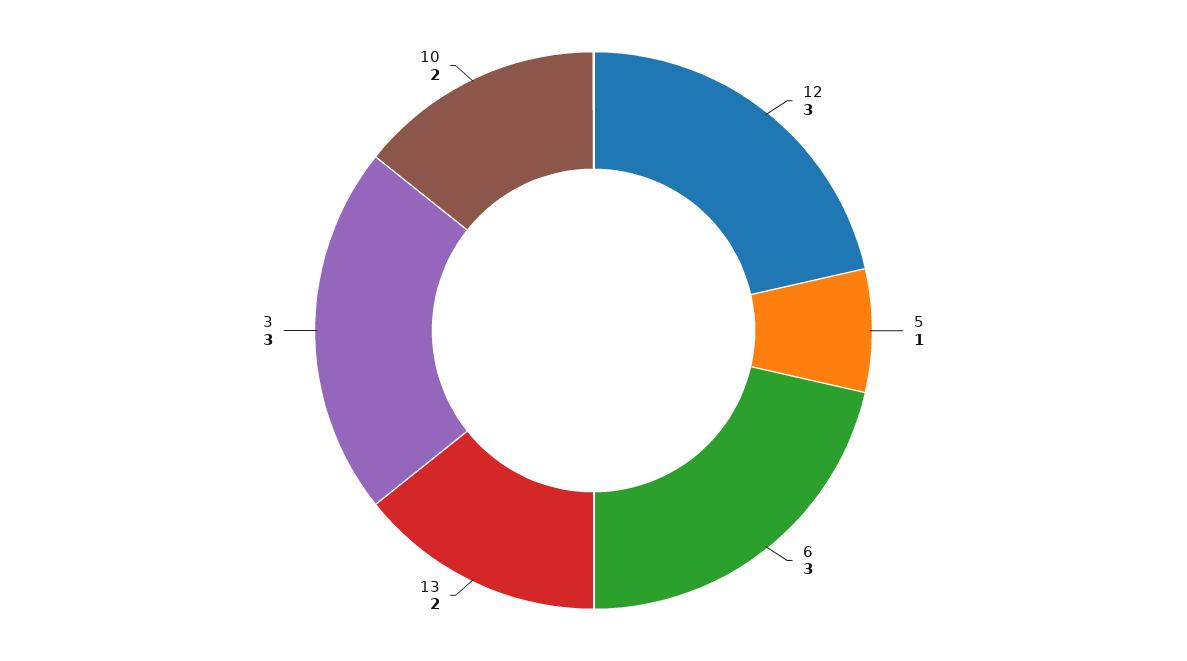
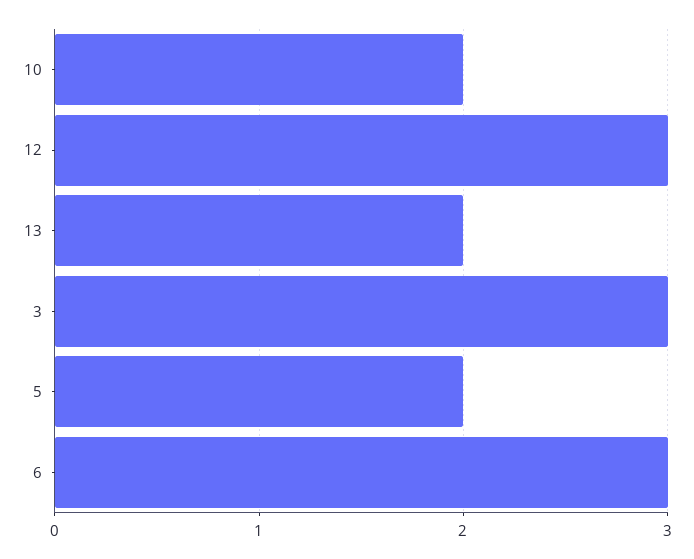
5: 1 -> 2

